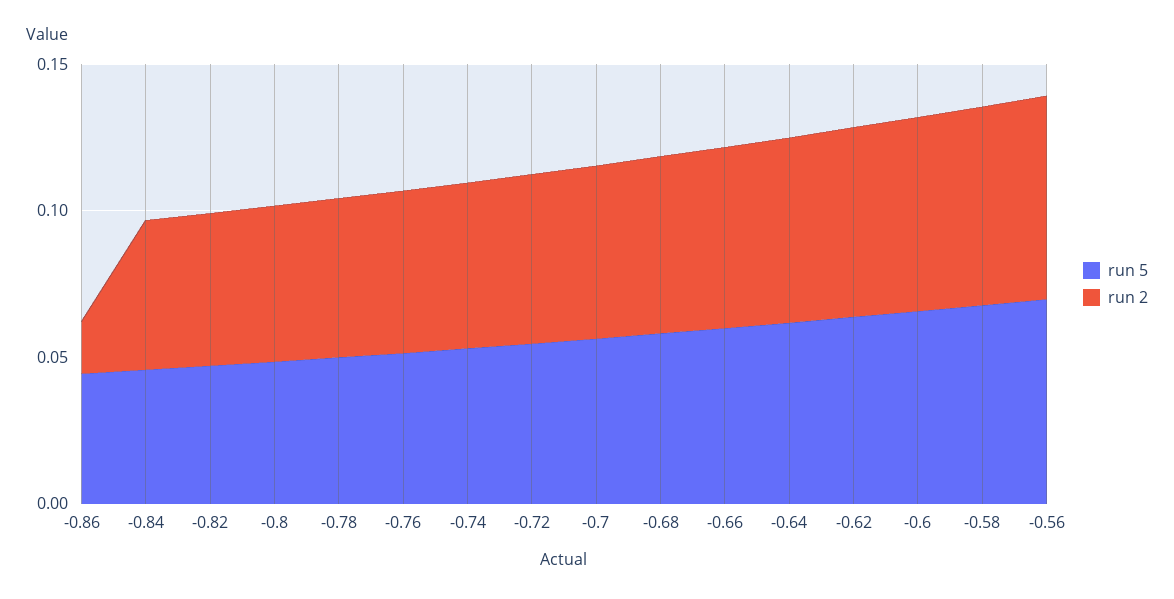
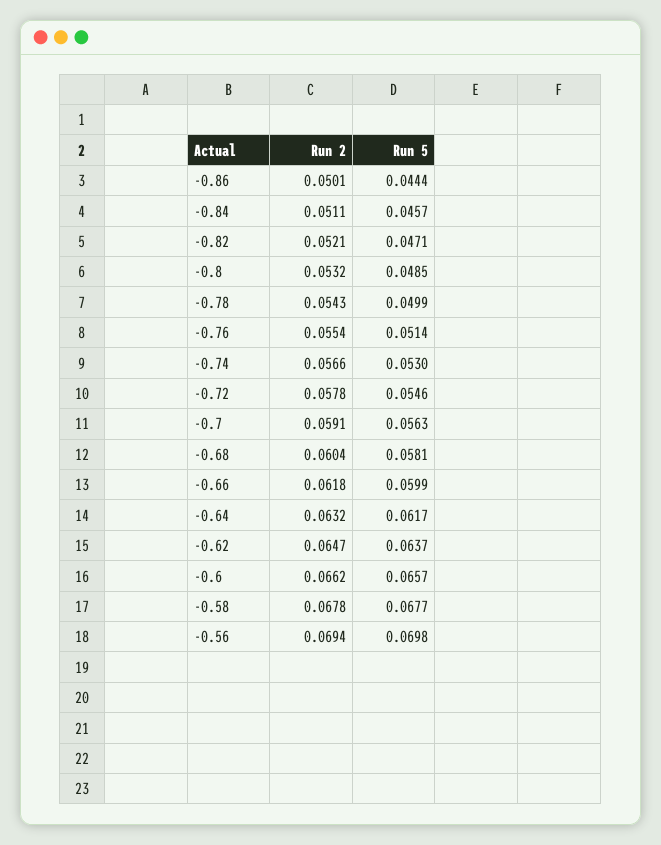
run 2, -0.86: 0.02 -> 0.0501

